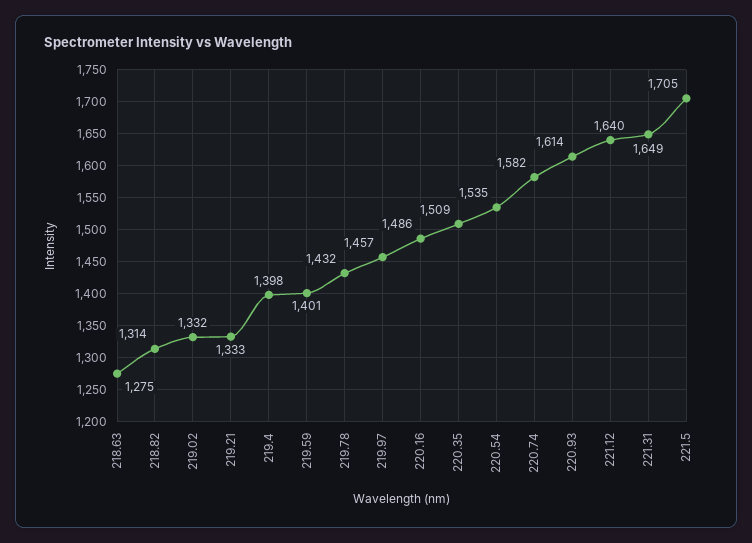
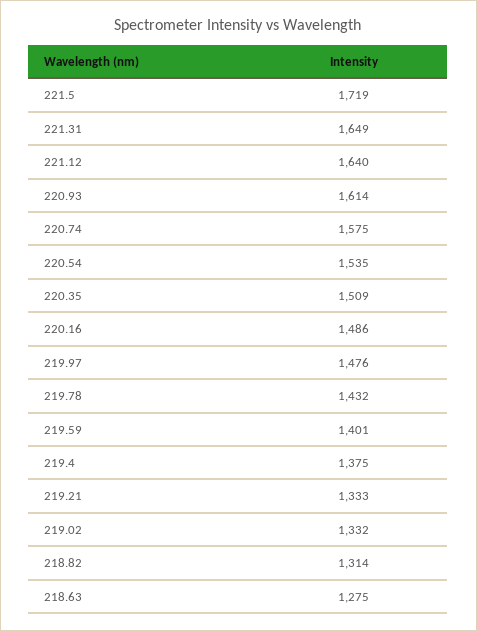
219.4: 1398 -> 1375
219.97: 1457 -> 1476
220.74: 1582 -> 1575
221.5: 1705 -> 1719

